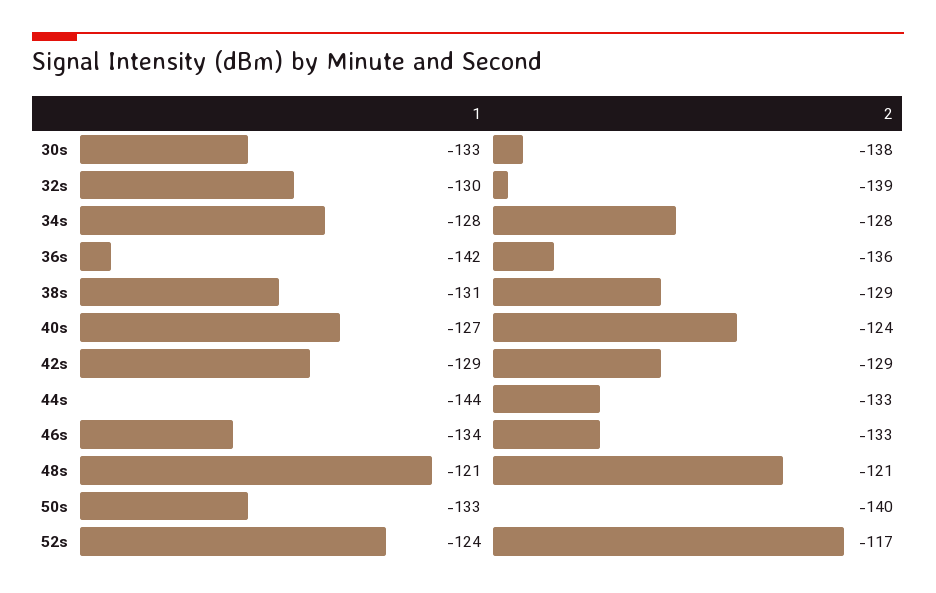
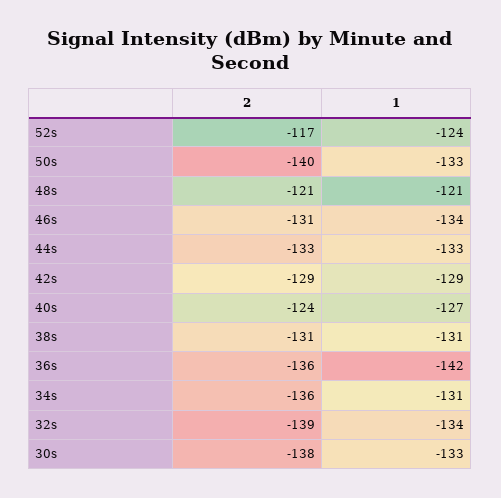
1, 32s: -130 -> -134
1, 34s: -128 -> -131
2, 34s: -128 -> -136
2, 38s: -129 -> -131
1, 44s: -144 -> -133
2, 46s: -133 -> -131

